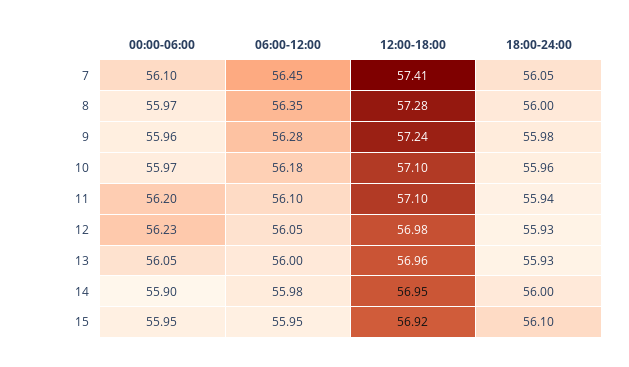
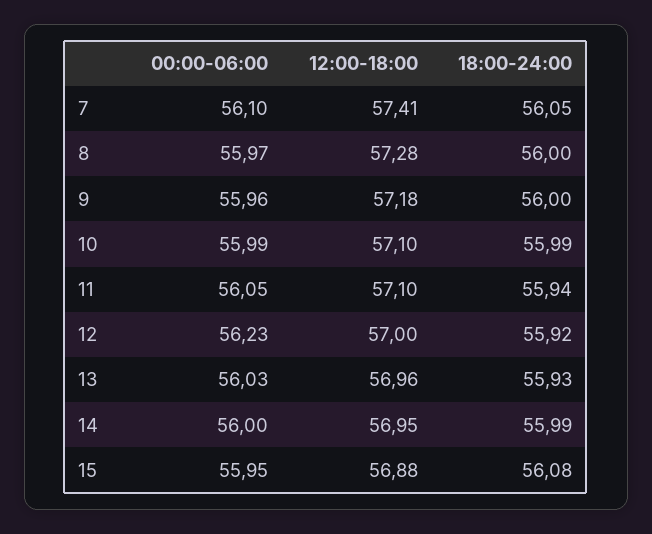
06:00-12:00, 7: 56.45 -> none
06:00-12:00, 8: 56.35 -> none
06:00-12:00, 9: 56.28 -> none
12:00-18:00, 9: 57.24 -> 57.18
18:00-24:00, 9: 55.98 -> 56
00:00-06:00, 10: 55.97 -> 55.99
06:00-12:00, 10: 56.18 -> none
18:00-24:00, 10: 55.96 -> 55.99
00:00-06:00, 11: 56.2 -> 56.05
06:00-12:00, 11: 56.1 -> none
06:00-12:00, 12: 56.05 -> none
12:00-18:00, 12: 56.98 -> 57
18:00-24:00, 12: 55.93 -> 55.92
00:00-06:00, 13: 56.05 -> 56.03
06:00-12:00, 13: 56 -> none
00:00-06:00, 14: 55.9 -> 56
06:00-12:00, 14: 55.98 -> none
18:00-24:00, 14: 56 -> 55.99
06:00-12:00, 15: 55.95 -> none
12:00-18:00, 15: 56.92 -> 56.88
18:00-24:00, 15: 56.1 -> 56.08

